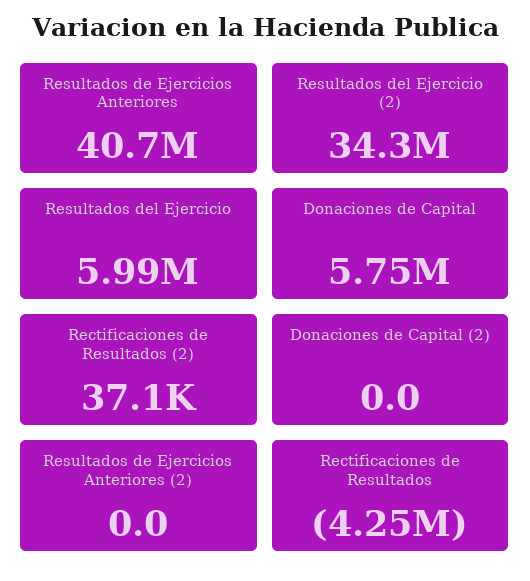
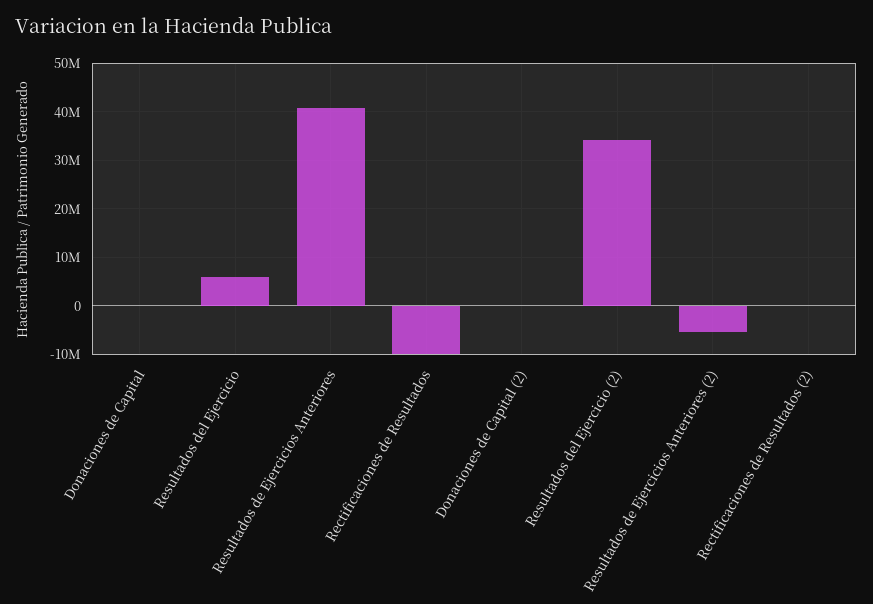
Donaciones de Capital: 5750000 -> 0
Resultados de Ejercicios Anteriores (2): 0 -> -6000000
Rectificaciones de Resultados: -4250000 -> -10000000

